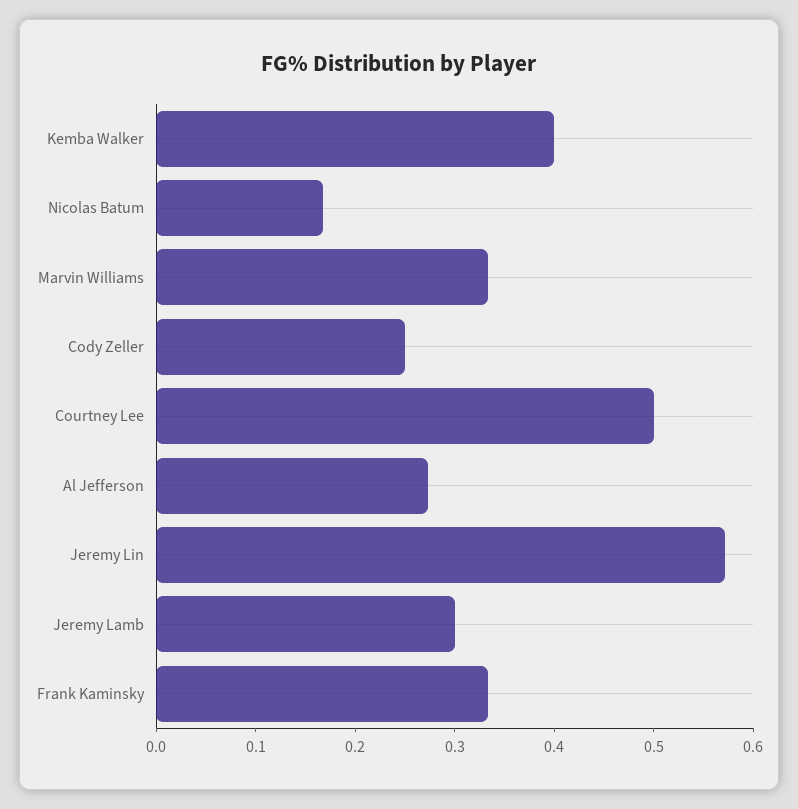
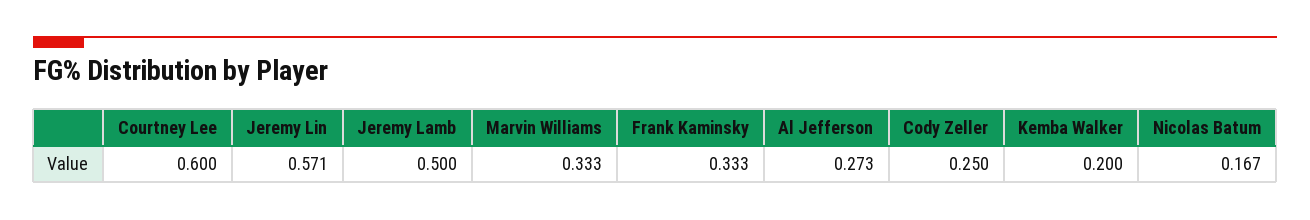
Kemba Walker: 0.4 -> 0.2
Courtney Lee: 0.5 -> 0.6
Jeremy Lamb: 0.3 -> 0.5

